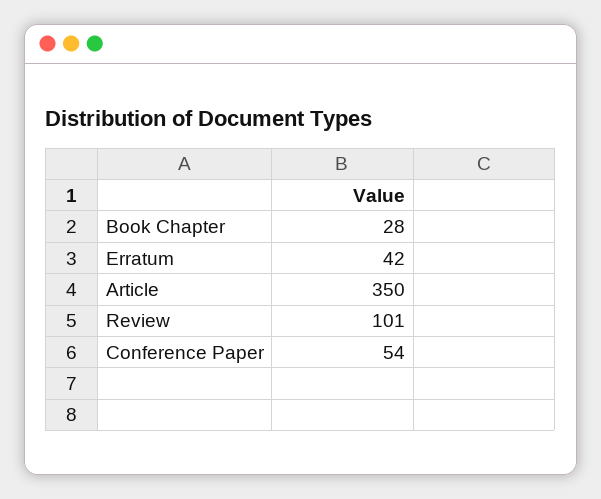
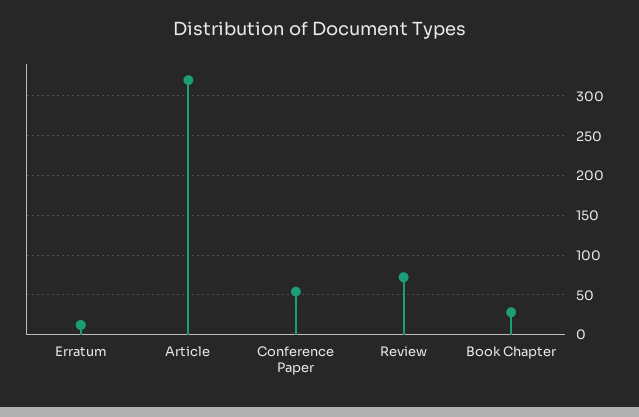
Erratum: 42 -> 10
Article: 350 -> 320
Review: 101 -> 70

